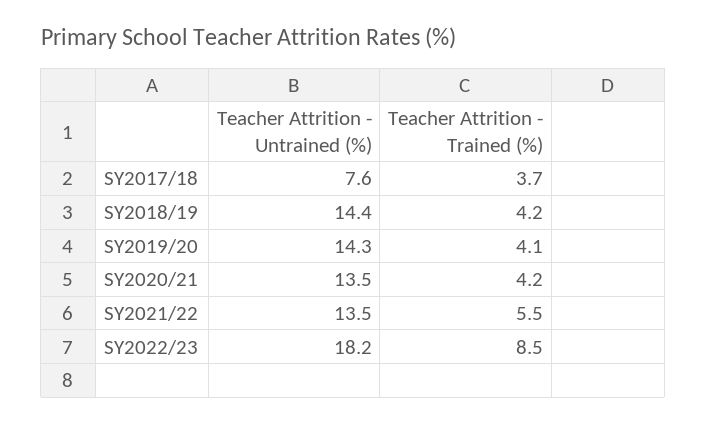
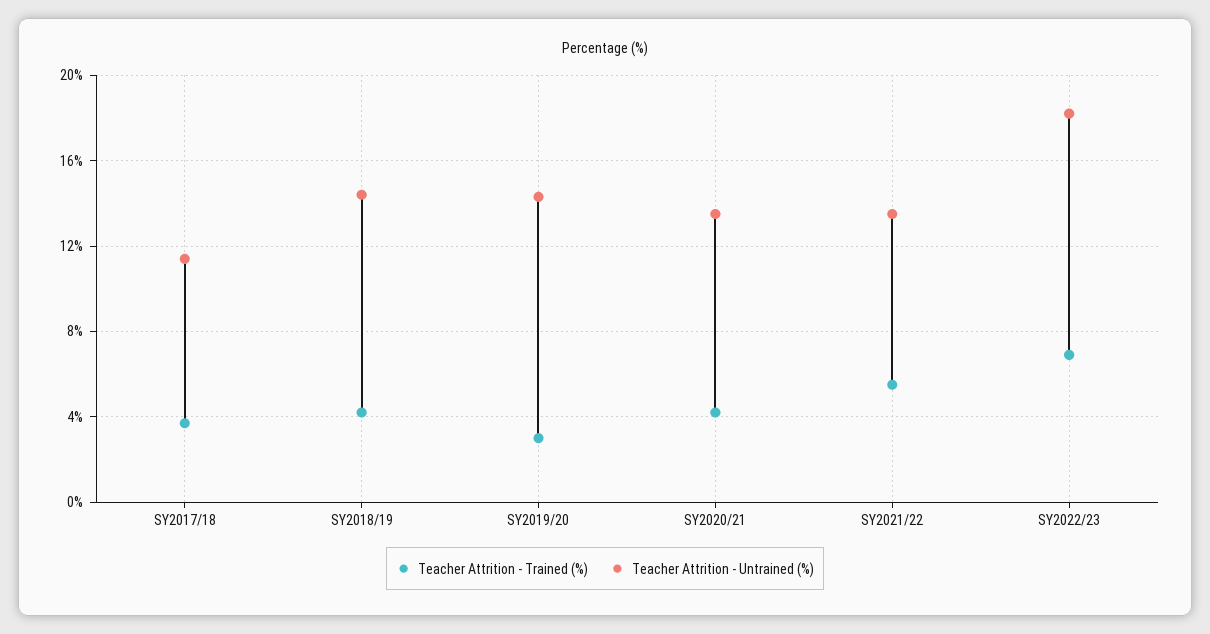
Teacher Attrition - Untrained (%), SY2017/18: 7.6 -> 11.5
Teacher Attrition - Trained (%), SY2019/20: 4.1 -> 3
Teacher Attrition - Trained (%), SY2022/23: 8.5 -> 7

